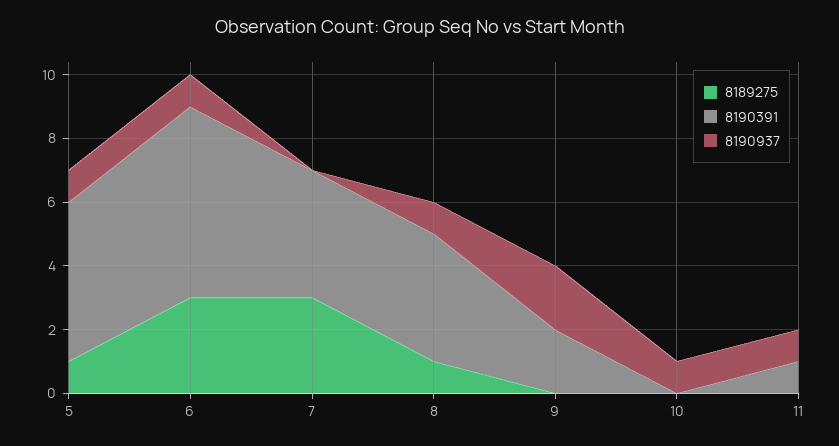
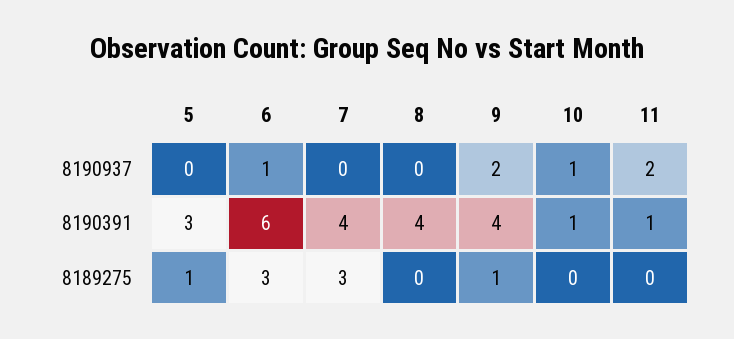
8190391, 5: 5 -> 3
8190937, 5: 1 -> 0
8189275, 8: 1 -> 0
8190937, 8: 1 -> 0
8189275, 9: 0 -> 1
8190391, 9: 2 -> 4
8190391, 10: 0 -> 1
8190937, 11: 1 -> 2

